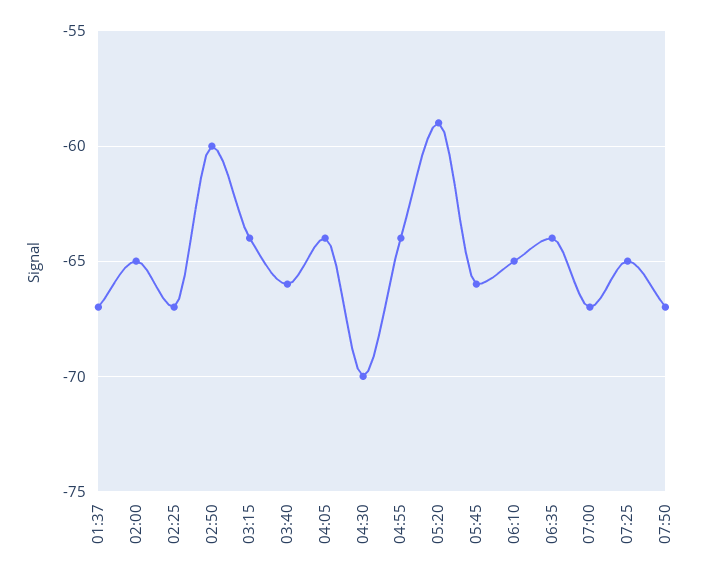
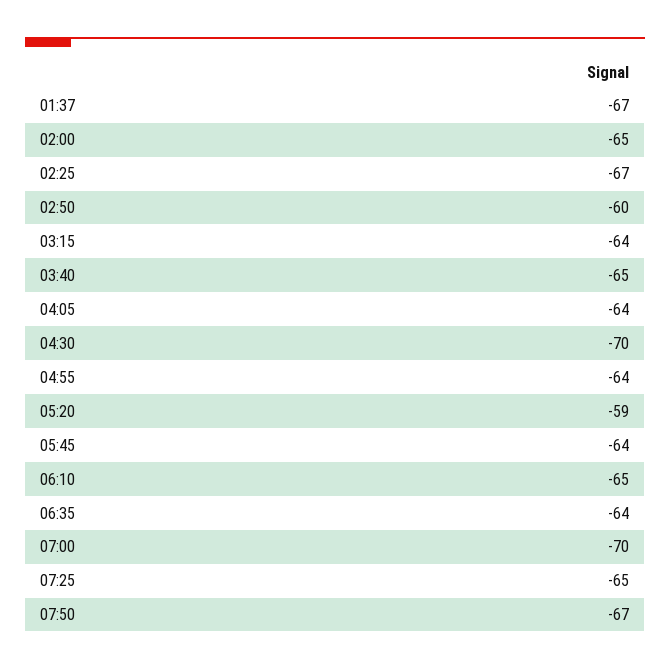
03:40: -66 -> -65
05:45: -66 -> -64
07:00: -67 -> -70

